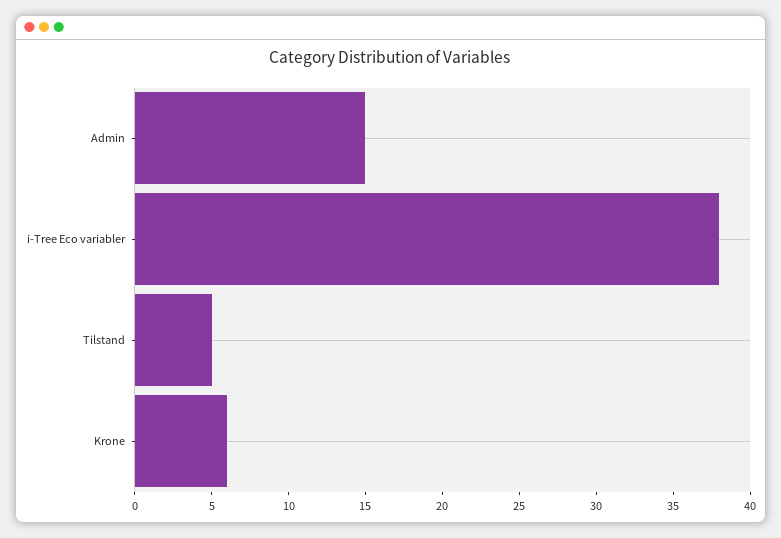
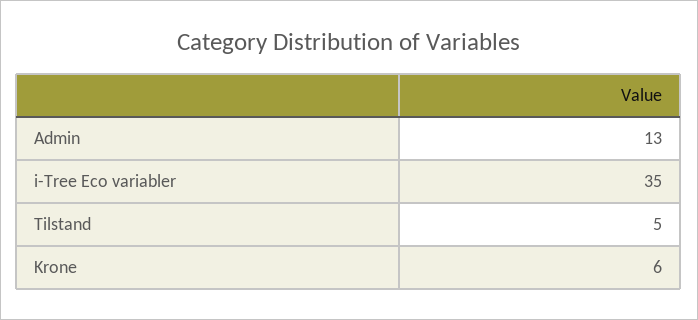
Admin: 15 -> 13
i-Tree Eco variabler: 38 -> 35

